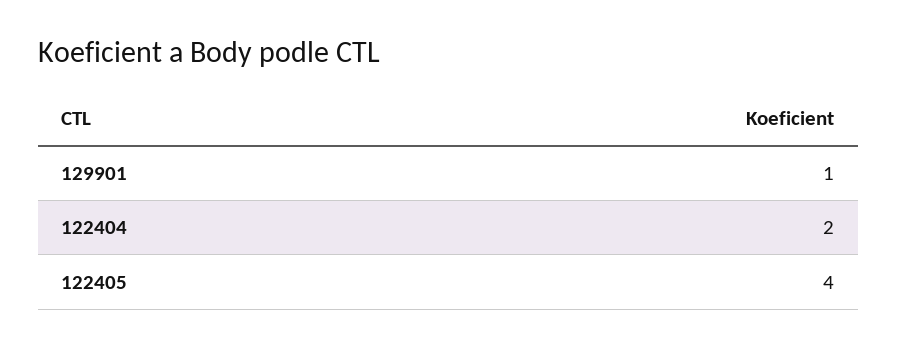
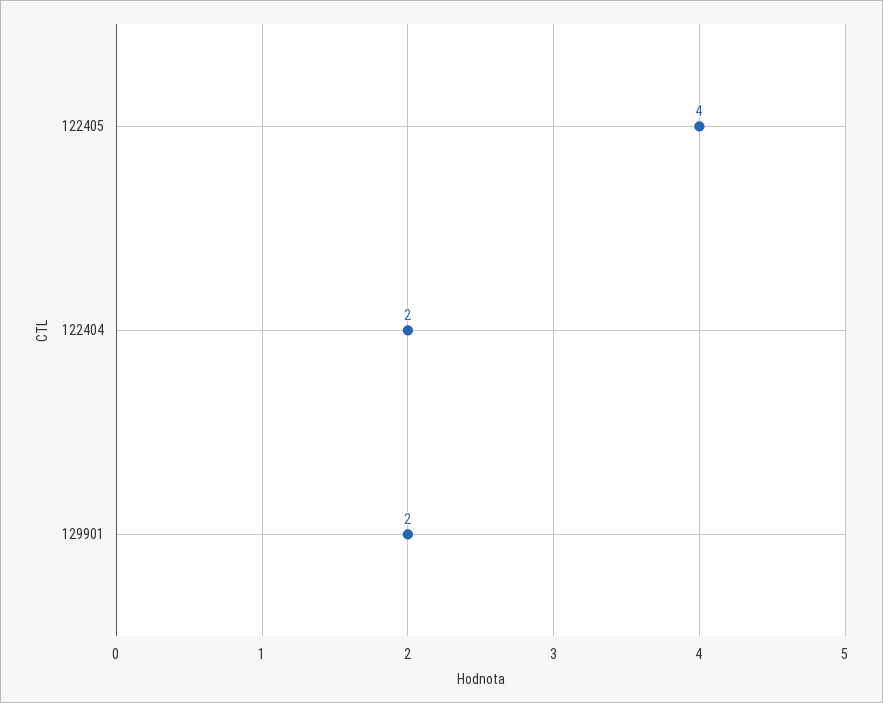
129901: 1 -> 2

